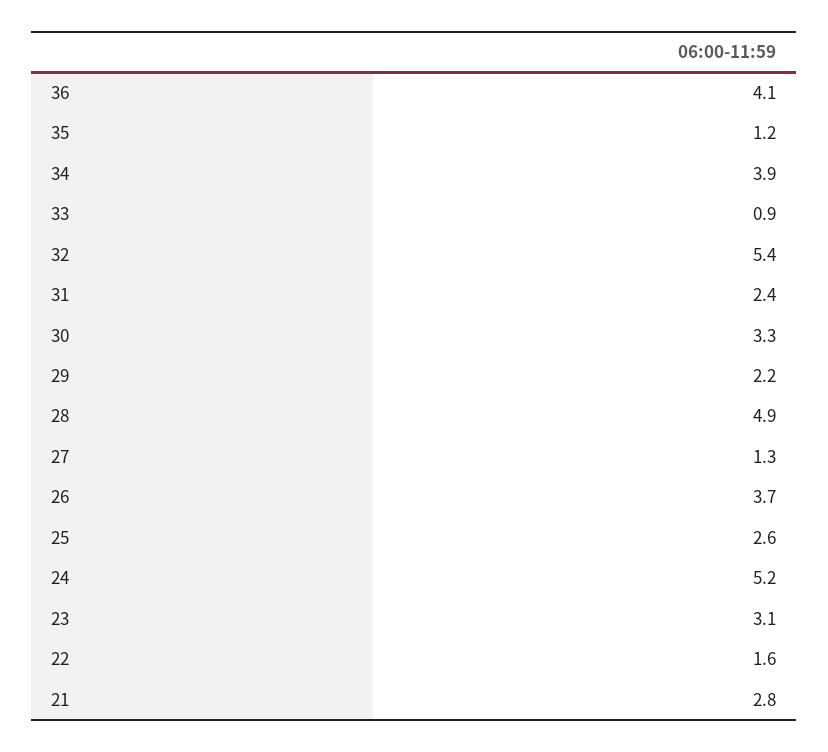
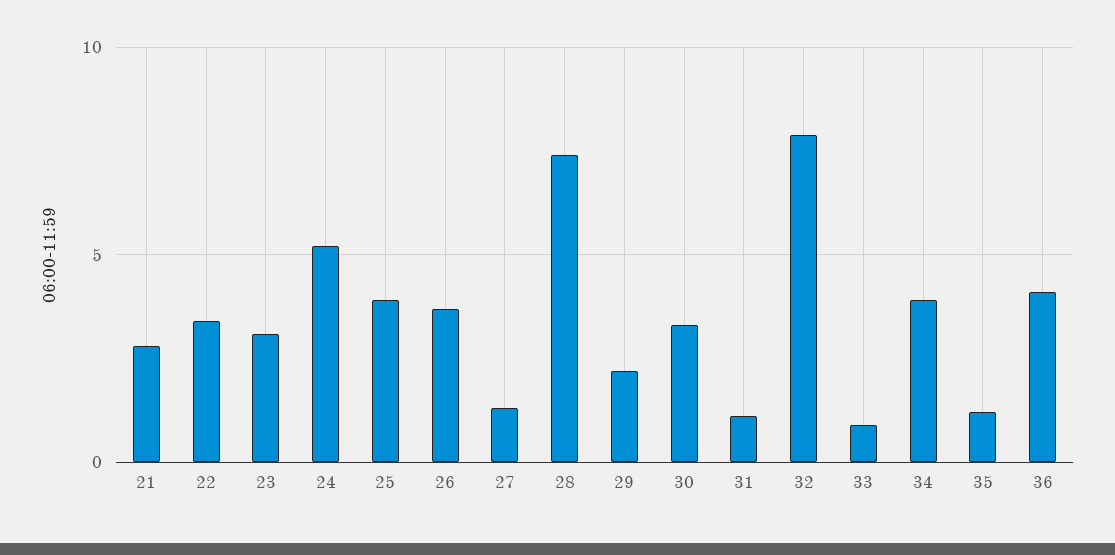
32: 5.4 -> 8
31: 2.4 -> 1
28: 4.9 -> 7.5
25: 2.6 -> 4
22: 1.6 -> 3.5

